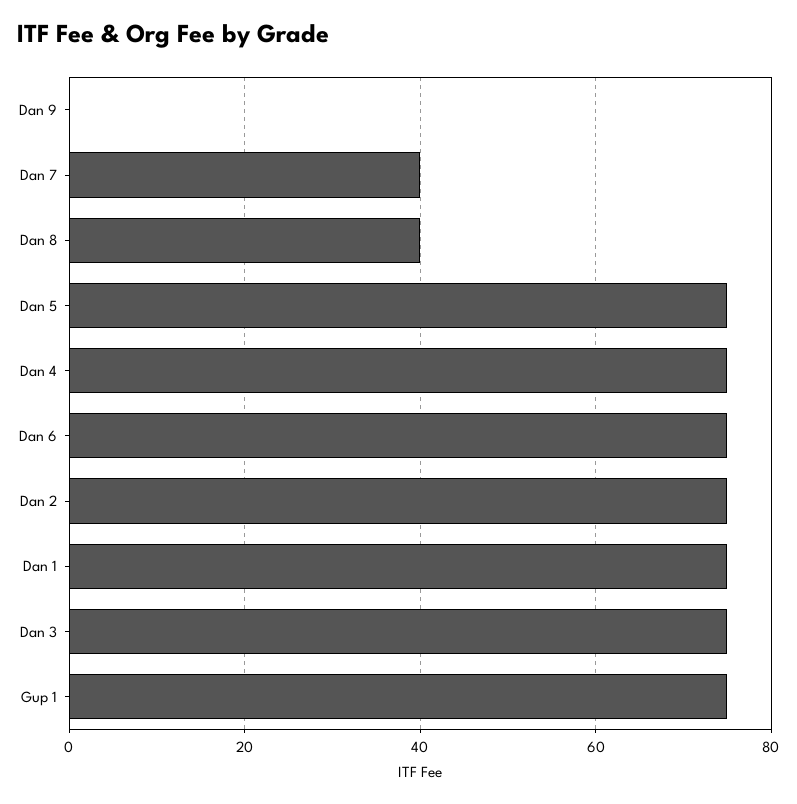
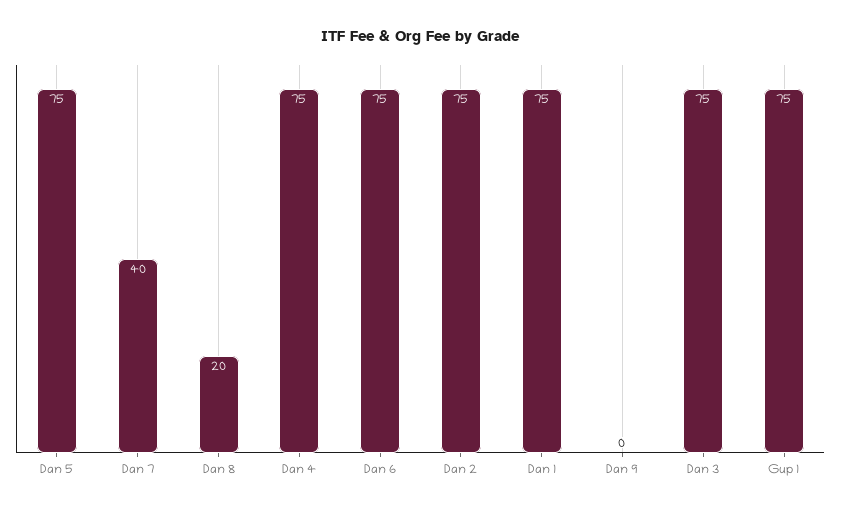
Dan 8: 40 -> 20

